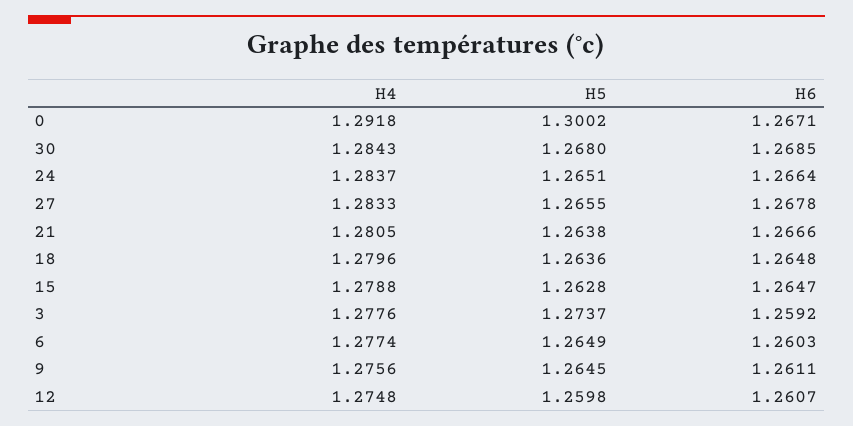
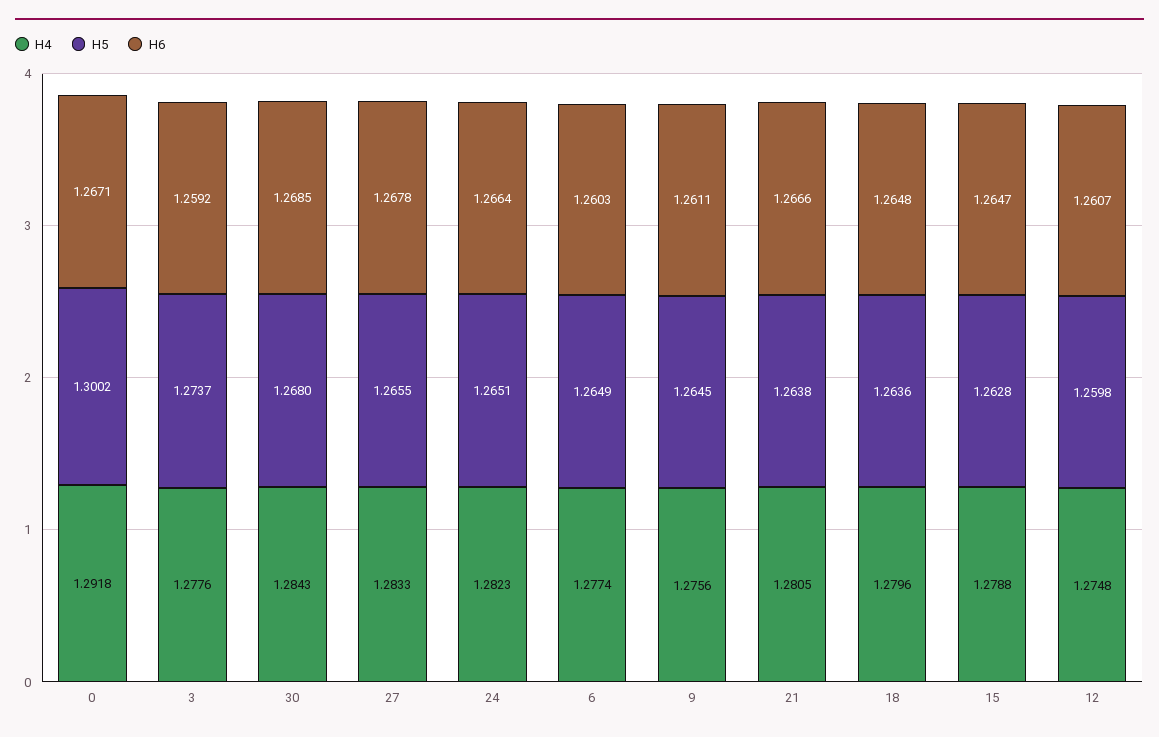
H4, 24: 1.2837 -> 1.2823

